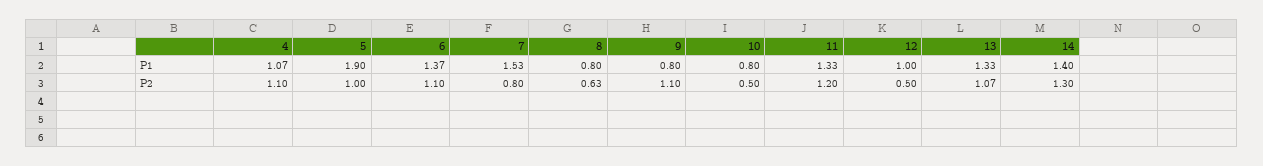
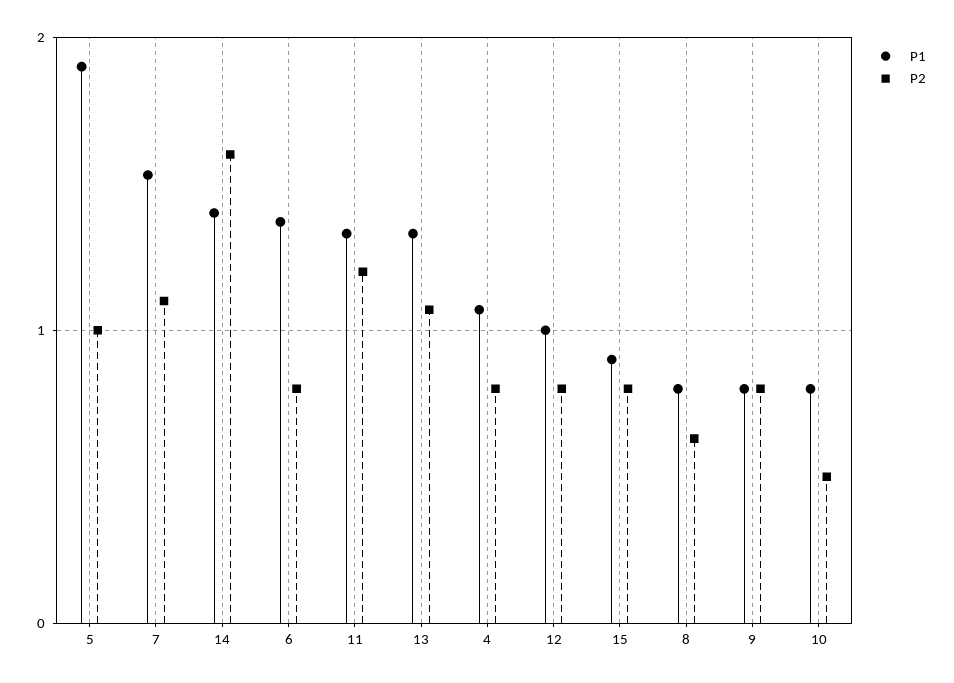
P2, 4: 1.1 -> 0.8
P2, 6: 1.1 -> 0.8
P2, 7: 0.8 -> 1.1
P2, 9: 1.1 -> 0.8
P2, 12: 0.5 -> 0.8
P2, 14: 1.3 -> 1.6
P1, 15: none -> 0.9
P2, 15: none -> 0.8

